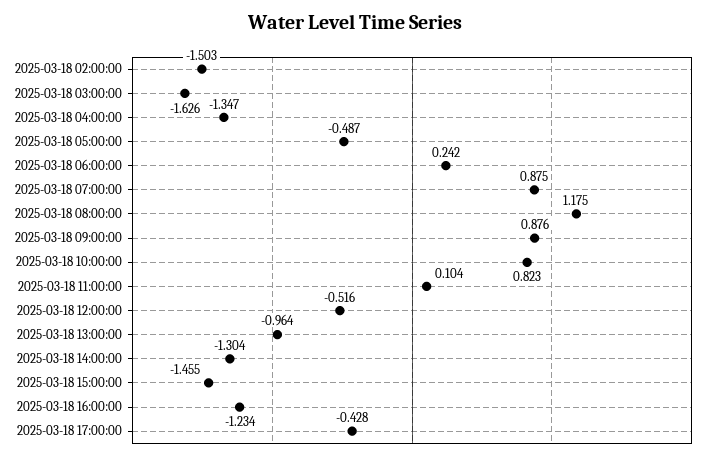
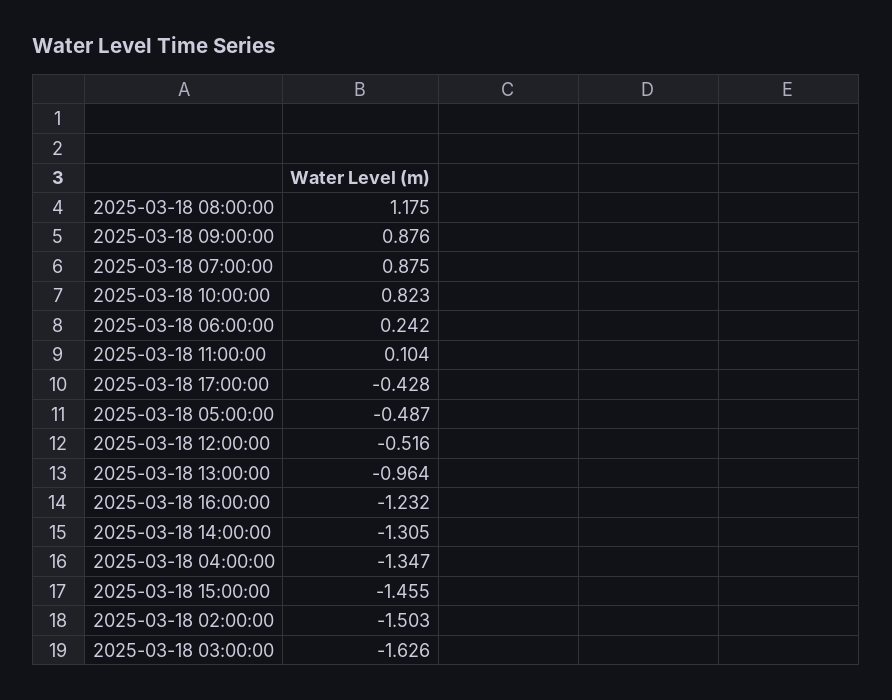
2025-03-18 14:00:00: -1.304 -> -1.305
2025-03-18 16:00:00: -1.234 -> -1.232

